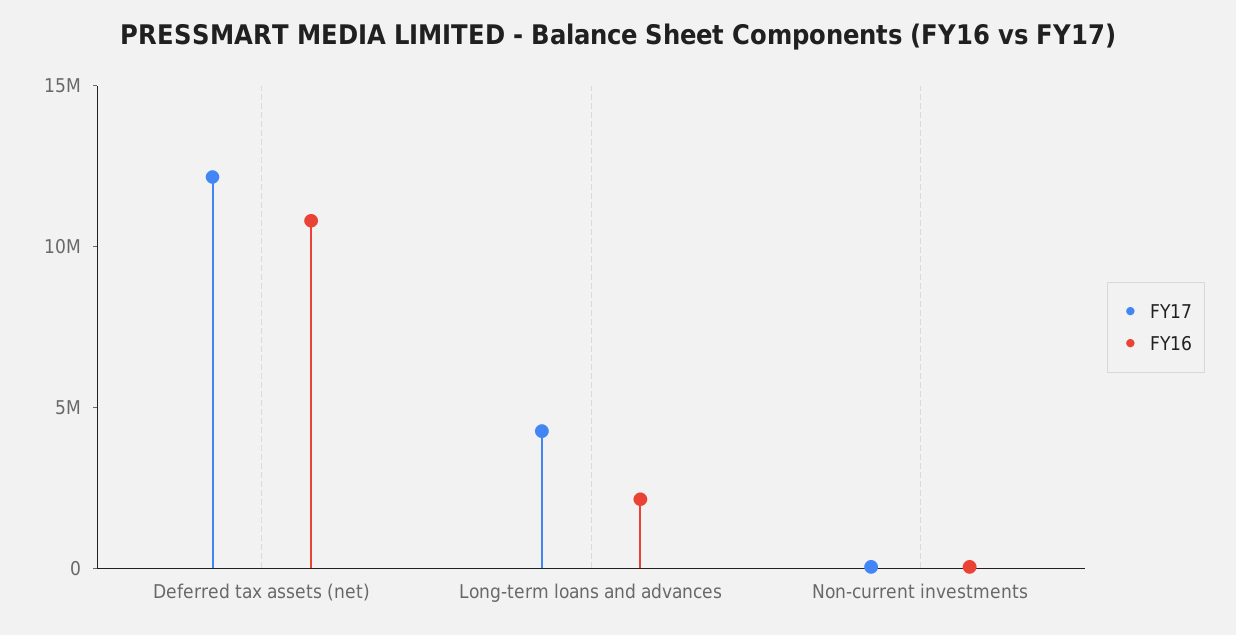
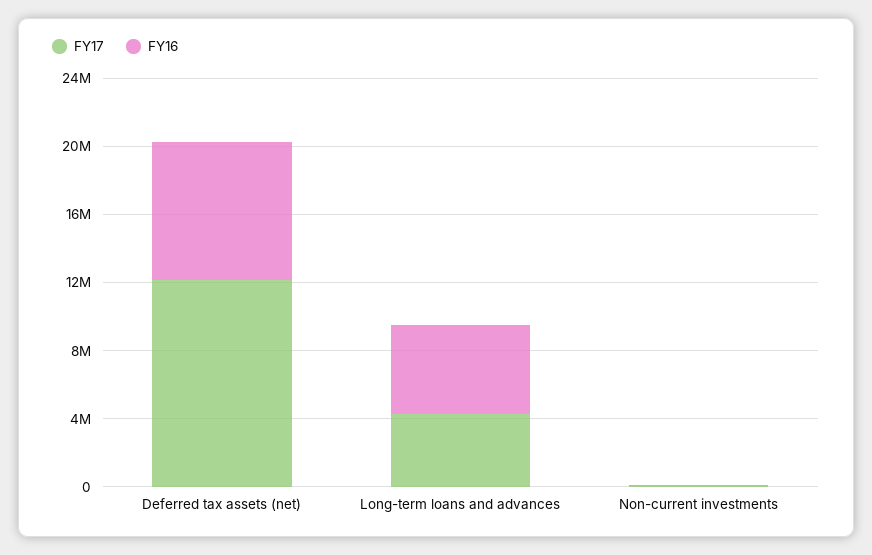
FY16, Deferred tax assets (net): 11000000 -> 8000000
FY16, Long-term loans and advances: 2000000 -> 5000000

